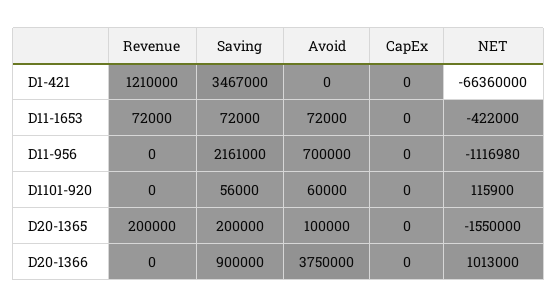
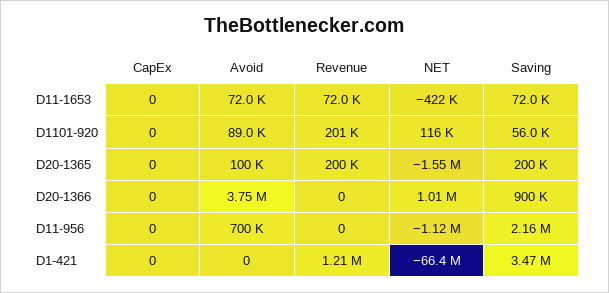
Revenue, D1101-920: 0 -> 201000
Avoid, D1101-920: 60000 -> 89000

